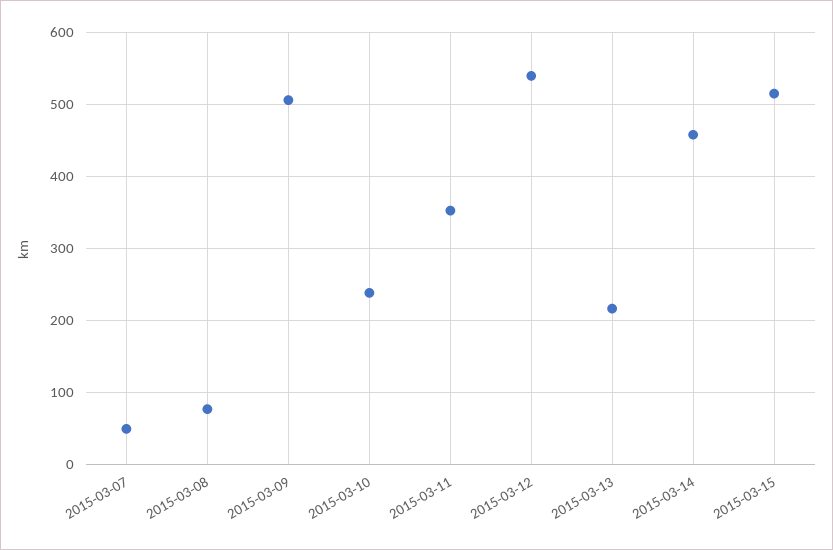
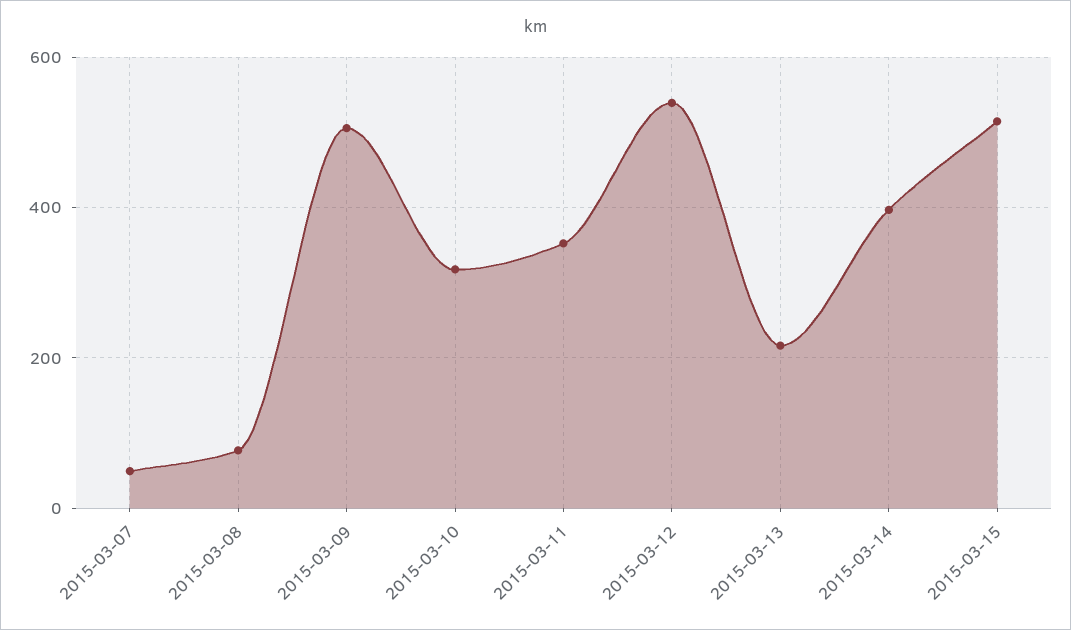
2015-03-10: 240 -> 320
2015-03-14: 460 -> 400

